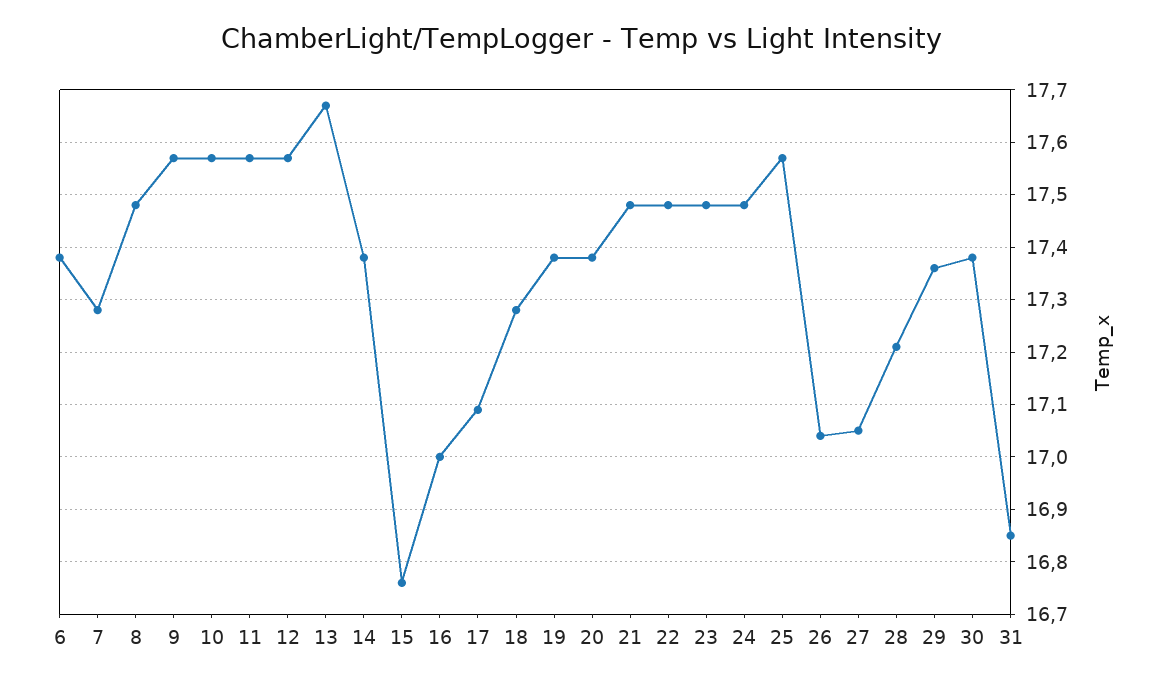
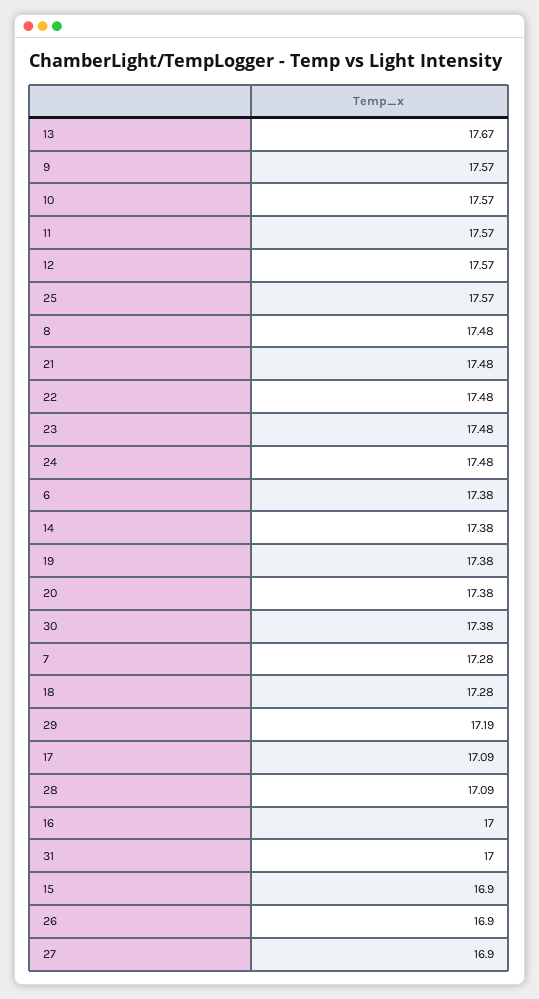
15: 16.75 -> 16.9
26: 17.05 -> 16.9
27: 17.05 -> 16.9
28: 17.2 -> 17.09
29: 17.35 -> 17.19
31: 16.85 -> 17

